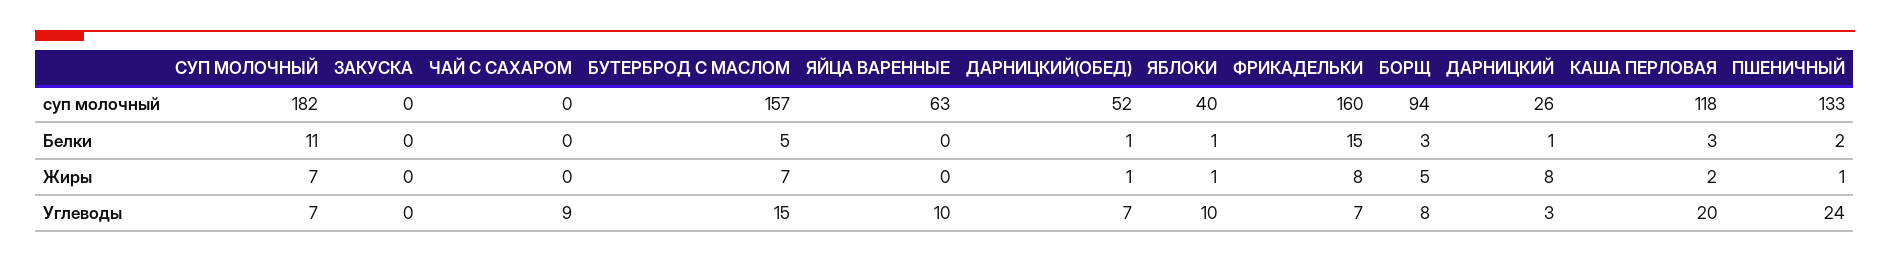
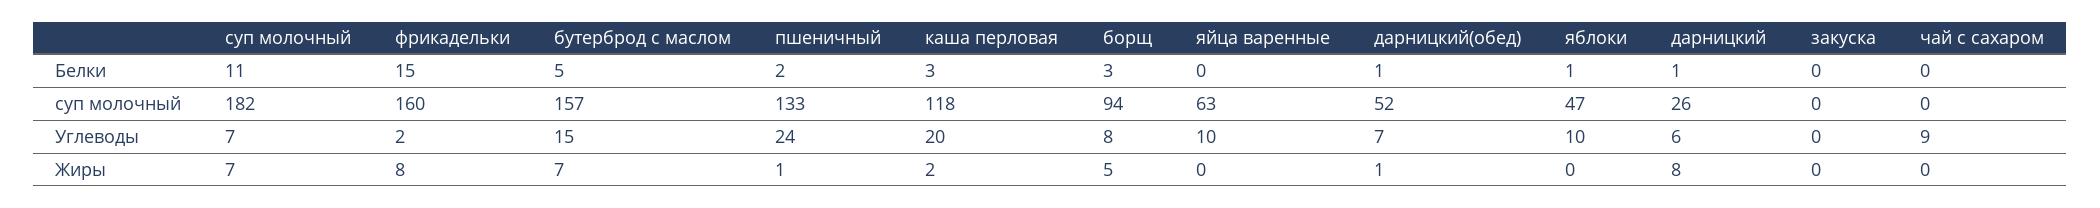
ЯБЛОКИ, суп молочный: 40 -> 47
ЯБЛОКИ, Жиры: 1 -> 0
ФРИКАДЕЛЬКИ, Углеводы: 7 -> 2
ДАРНИЦКИЙ, Углеводы: 3 -> 6

